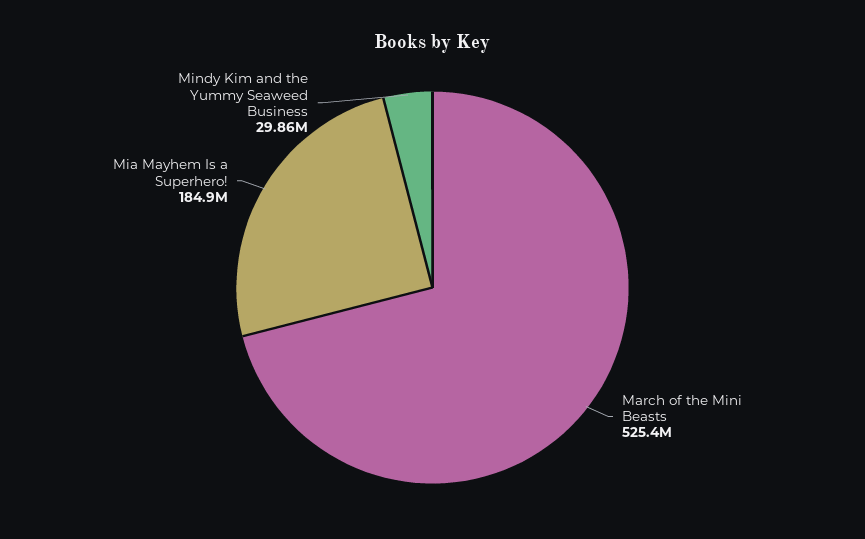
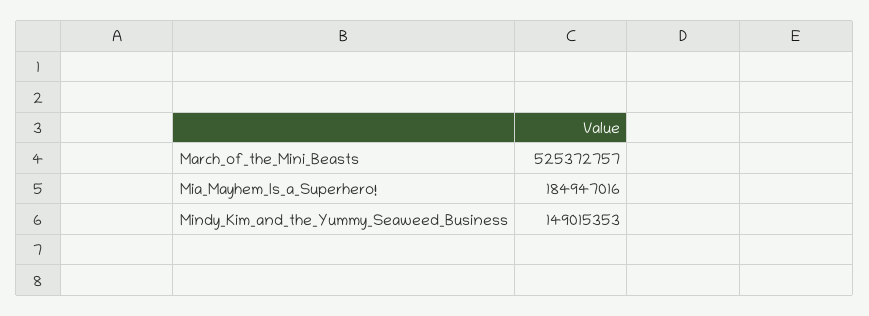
Mindy Kim and the Yummy Seaweed Business: 29860000 -> 149015353

